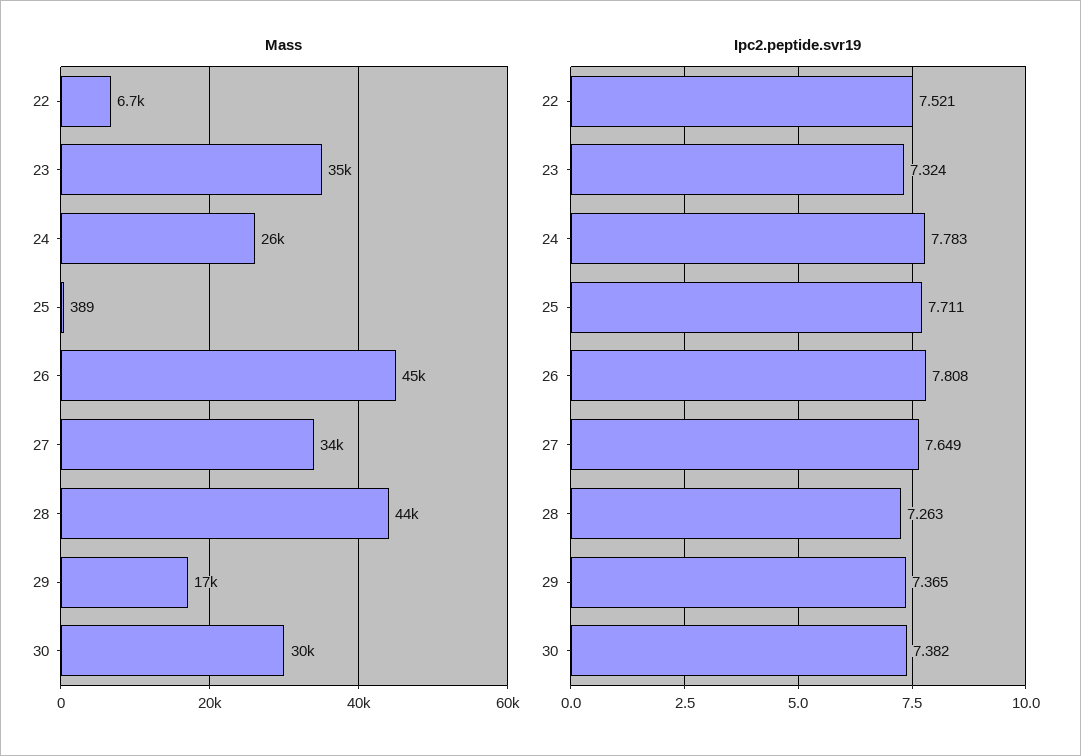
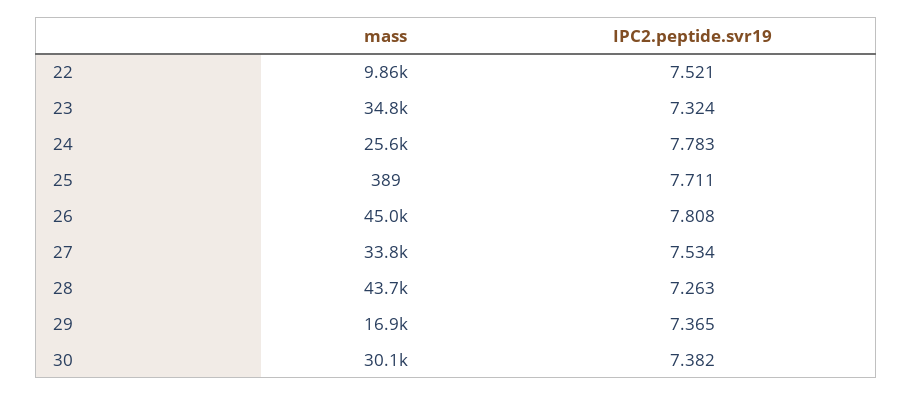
Mass, 22: 6700 -> 9860
Ipc2.peptide.svr19, 27: 7.649 -> 7.534

